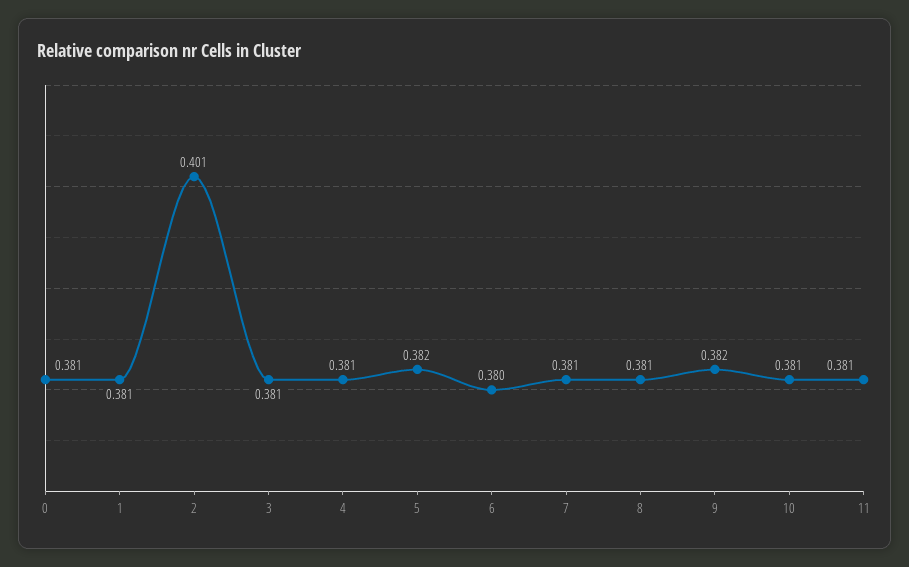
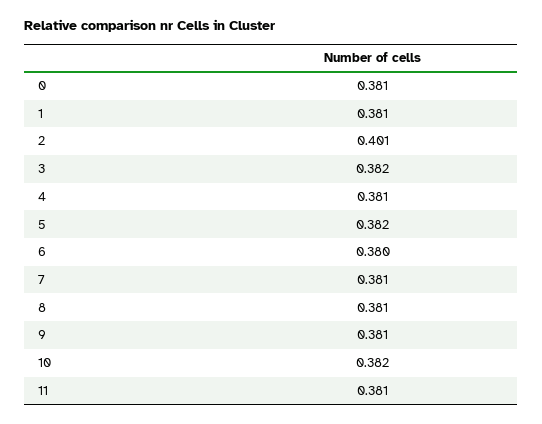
3: 0.381 -> 0.382
9: 0.382 -> 0.381
10: 0.381 -> 0.382

